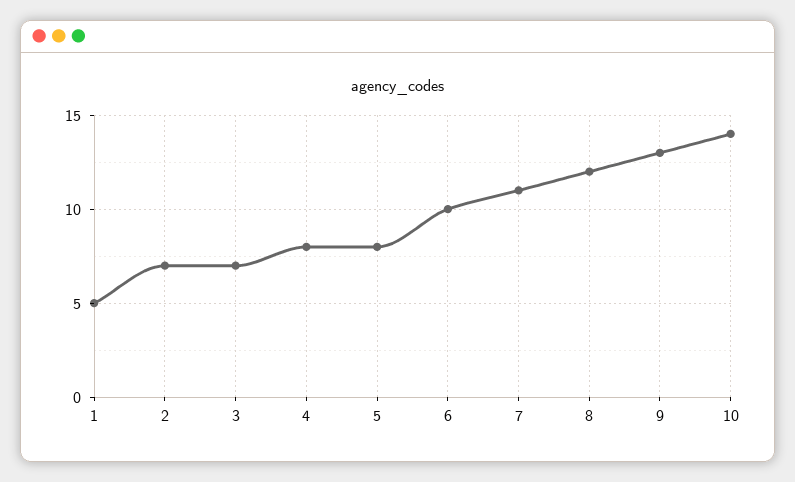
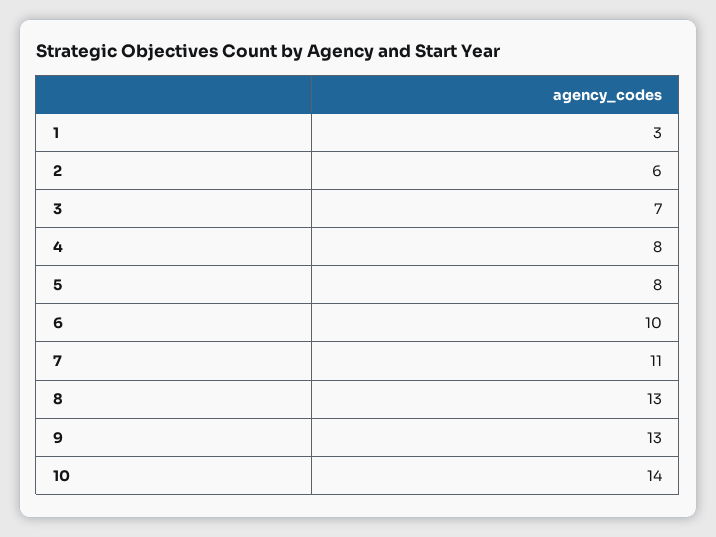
1: 5 -> 3
2: 7 -> 6
8: 12 -> 13

